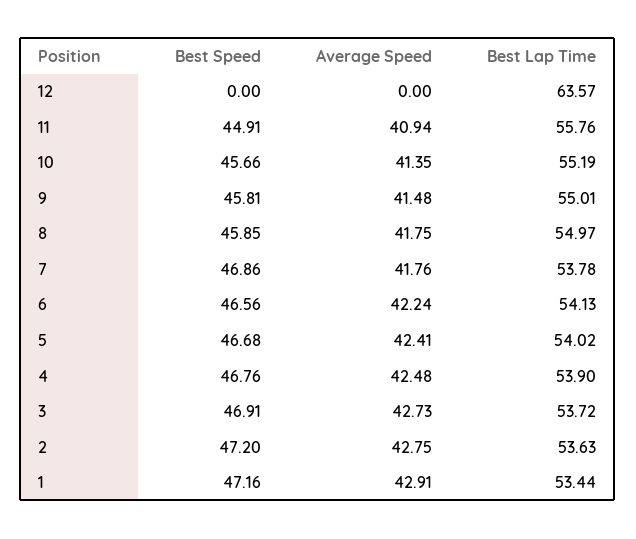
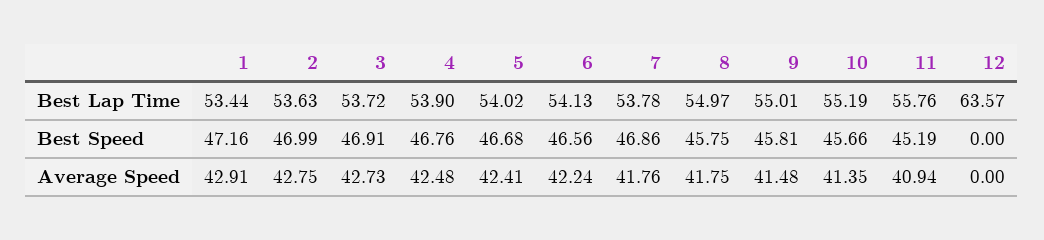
Best Speed, 11: 44.91 -> 45.19
Best Speed, 8: 45.85 -> 45.75
Best Speed, 2: 47.2 -> 46.99

